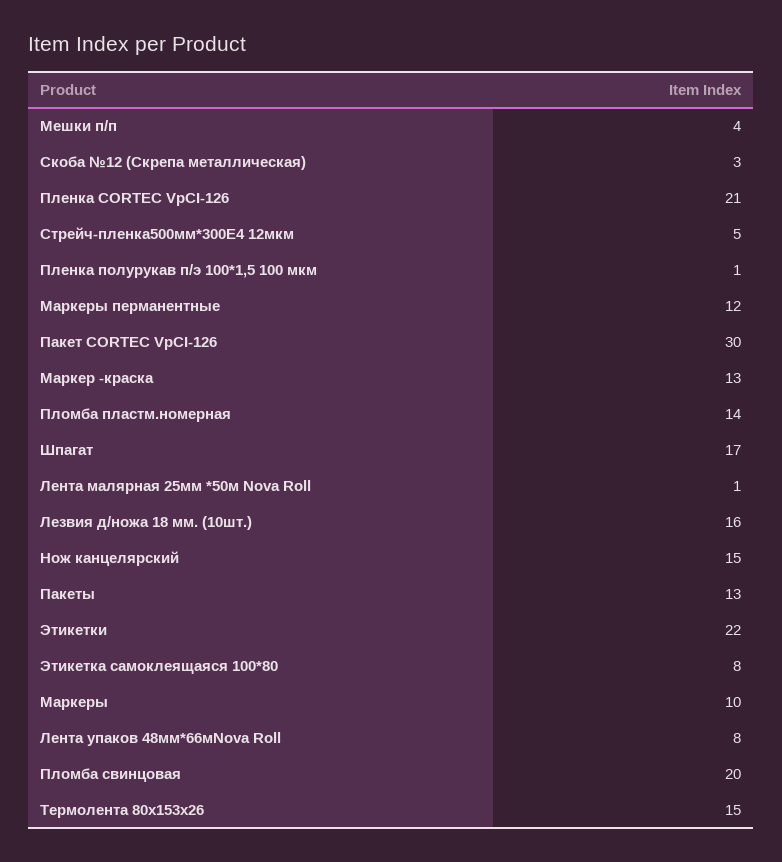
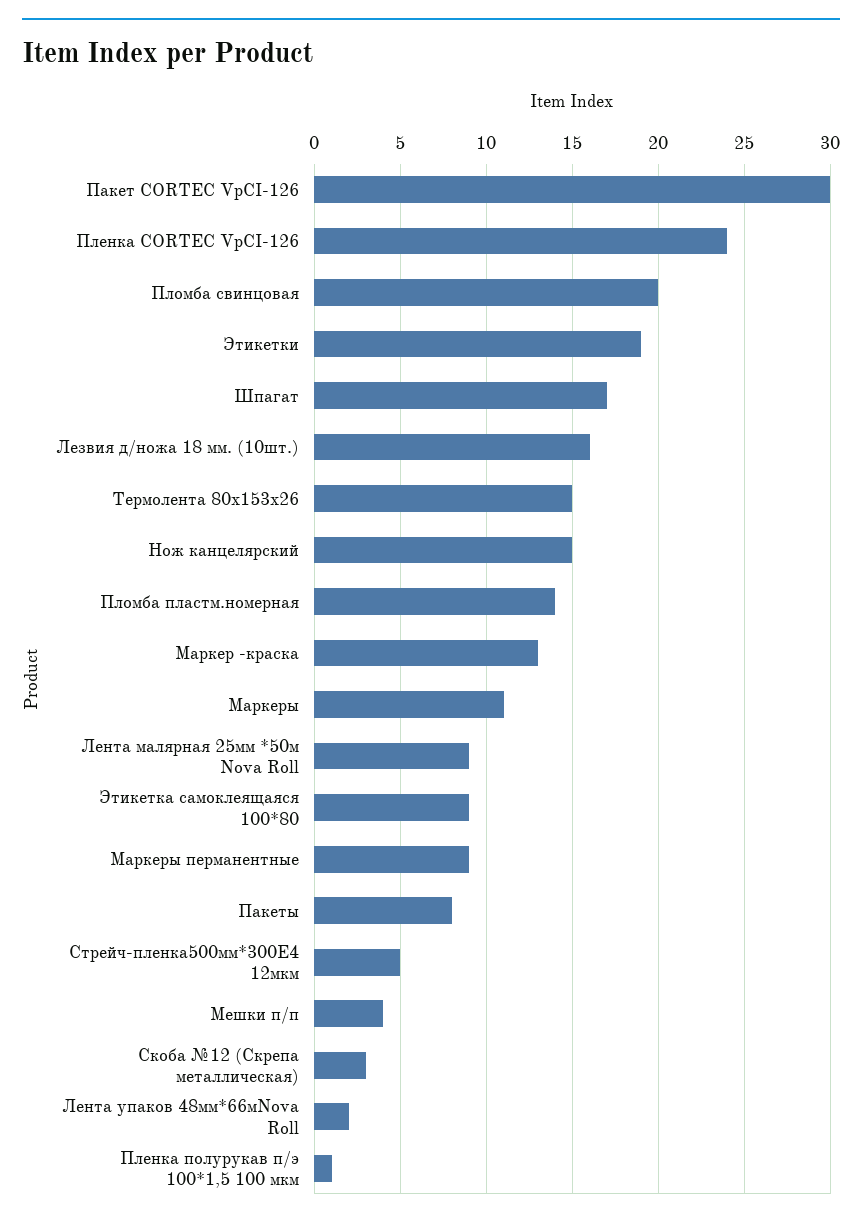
Пленка CORTEC VpCI-126: 21 -> 24
Маркеры перманентные: 12 -> 9
Лента малярная 25мм *50м Nova Roll: 1 -> 9
Пакеты: 13 -> 8
Этикетки: 22 -> 19
Этикетка самоклеящаяся 100*80: 8 -> 9
Маркеры: 10 -> 11
Лента упаков 48мм*66мNova Roll: 8 -> 2

